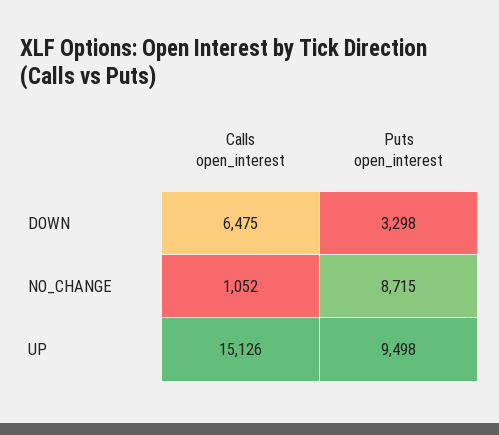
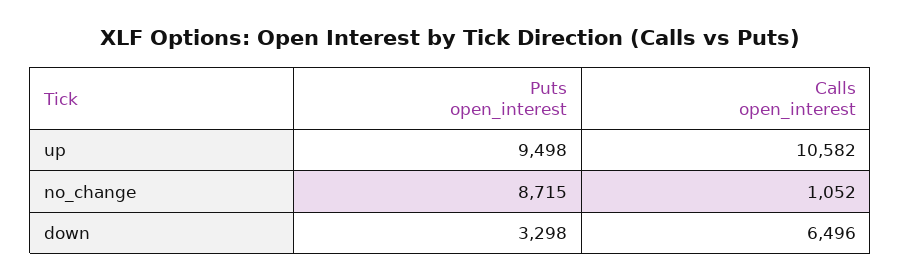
Calls open_interest, DOWN: 6475 -> 6496
Calls open_interest, UP: 15126 -> 10582

